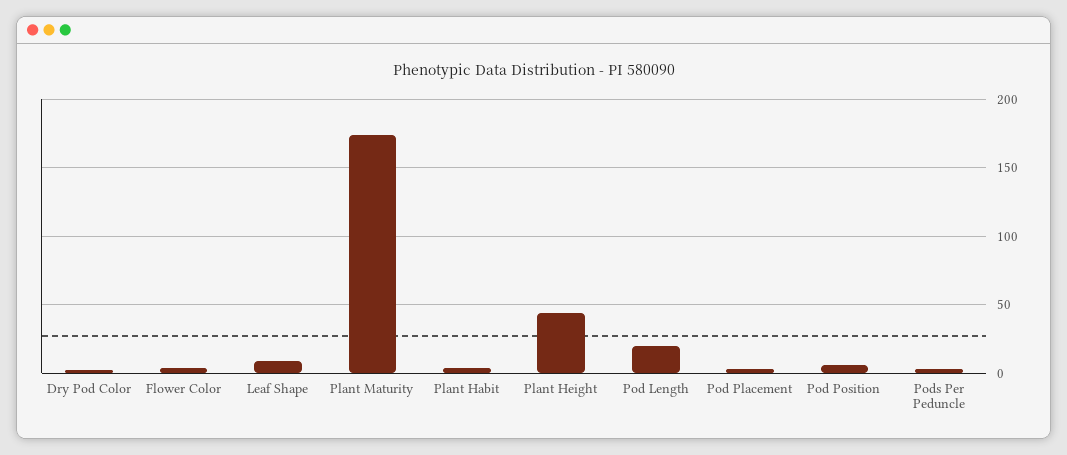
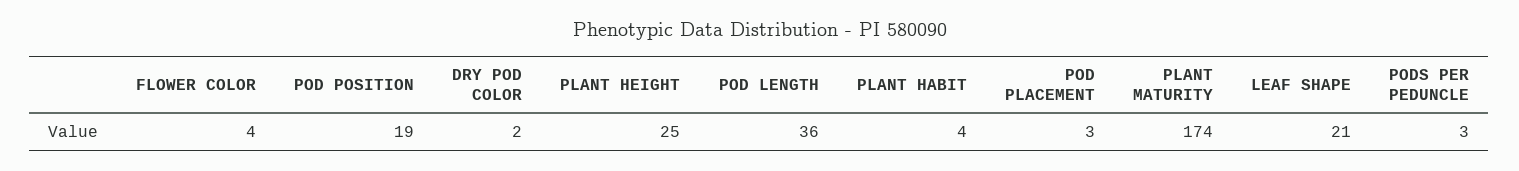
Leaf Shape: 10 -> 21
Plant Height: 45 -> 25
Pod Length: 20 -> 36
Pod Position: 5 -> 19

